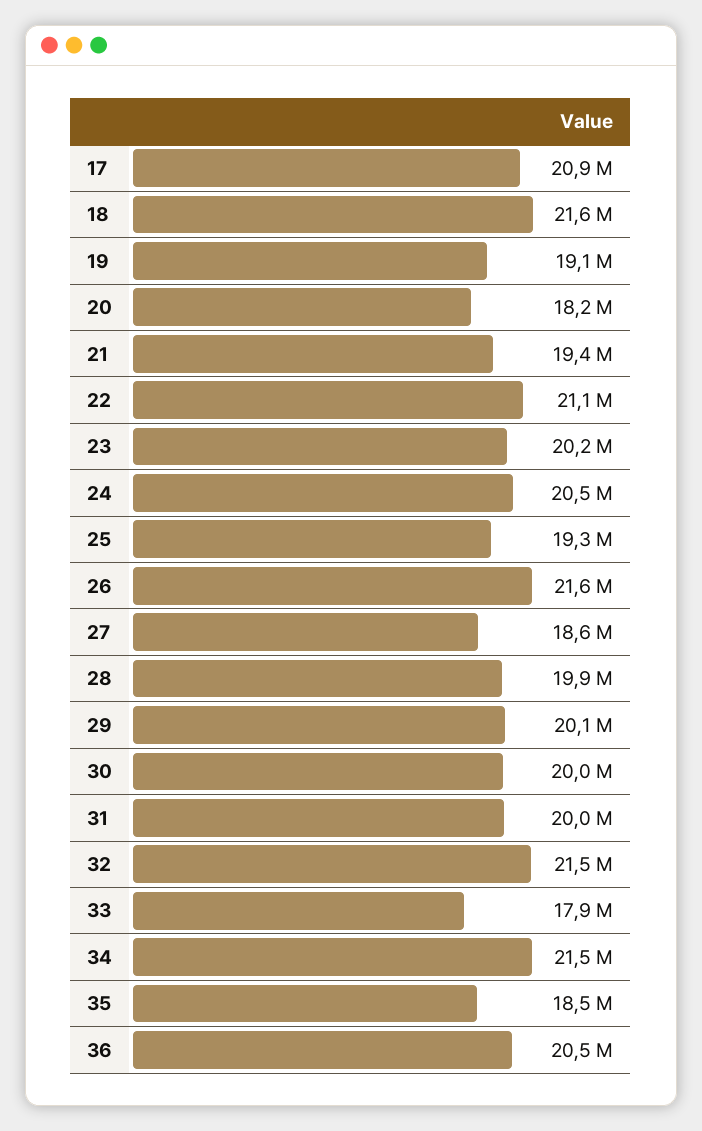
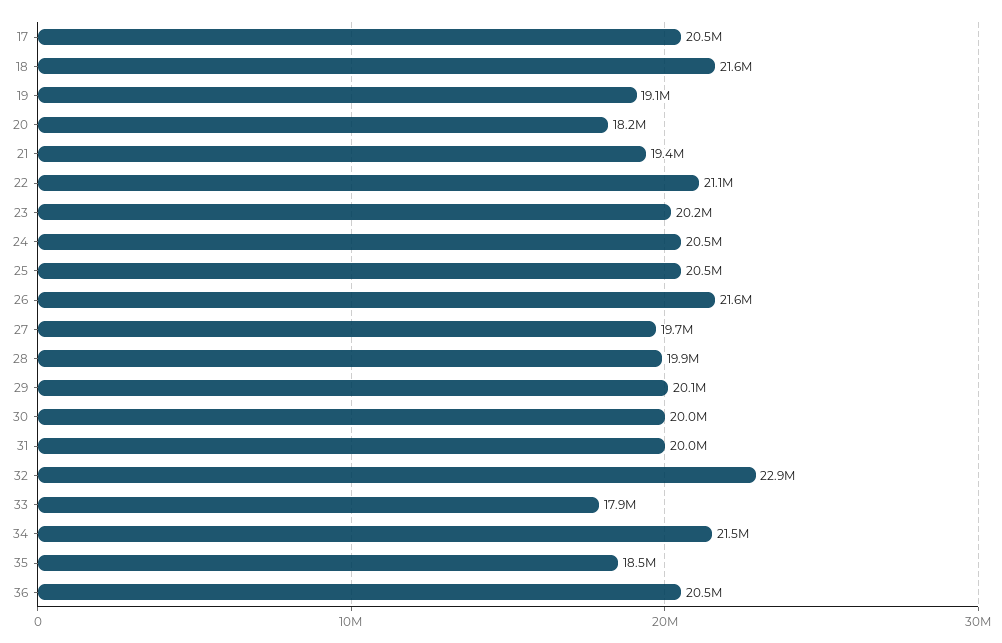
17: 20900000 -> 20500000
25: 19300000 -> 20500000
27: 18600000 -> 19700000
32: 21500000 -> 22900000

